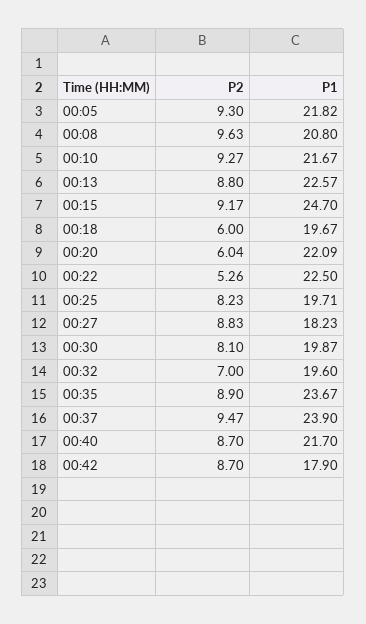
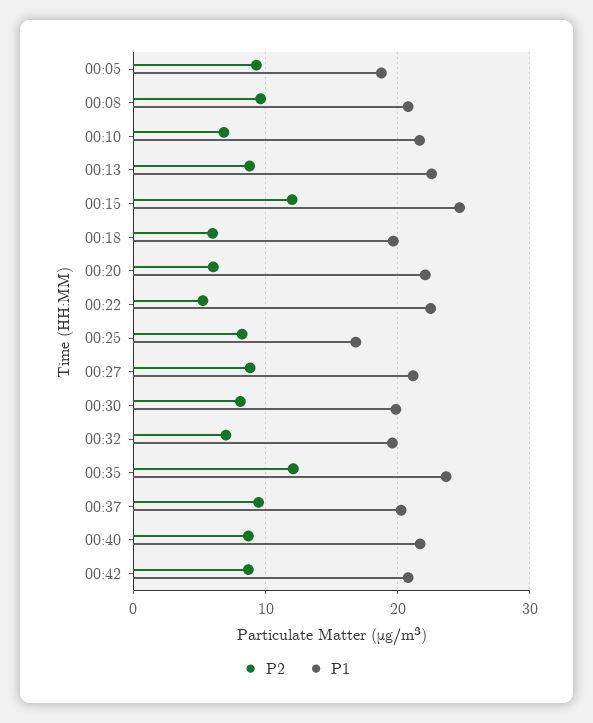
P1, 00:05: 21.82 -> 19
P2, 00:10: 9.27 -> 7
P2, 00:15: 9.17 -> 12
P1, 00:25: 19.71 -> 17
P1, 00:27: 18.23 -> 21
P2, 00:35: 8.9 -> 12
P1, 00:37: 23.9 -> 20
P1, 00:42: 17.9 -> 21

